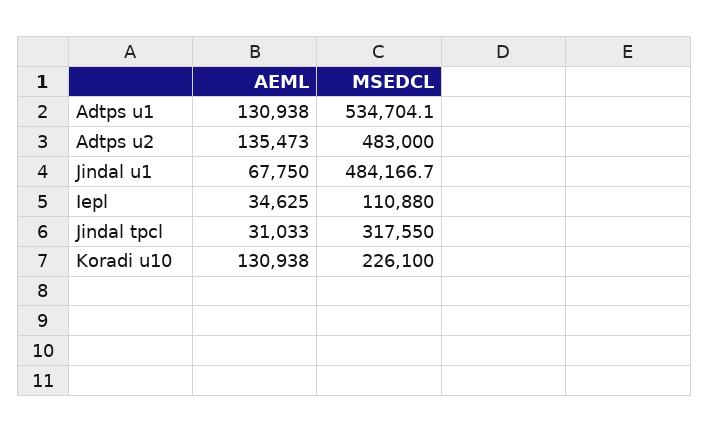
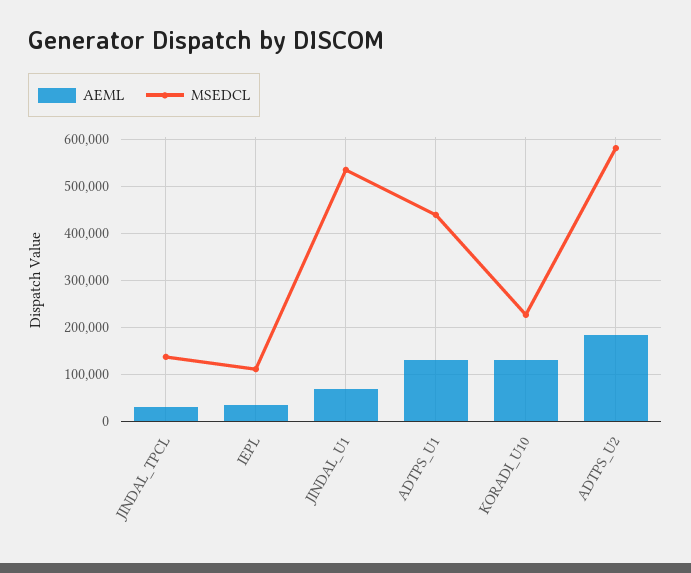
MSEDCL, Adtps u1: 534704.1 -> 440000
AEML, Adtps u2: 135473 -> 180000
MSEDCL, Adtps u2: 483000 -> 580000
MSEDCL, Jindal u1: 484166.7 -> 540000
MSEDCL, Jindal tpcl: 317550 -> 140000

